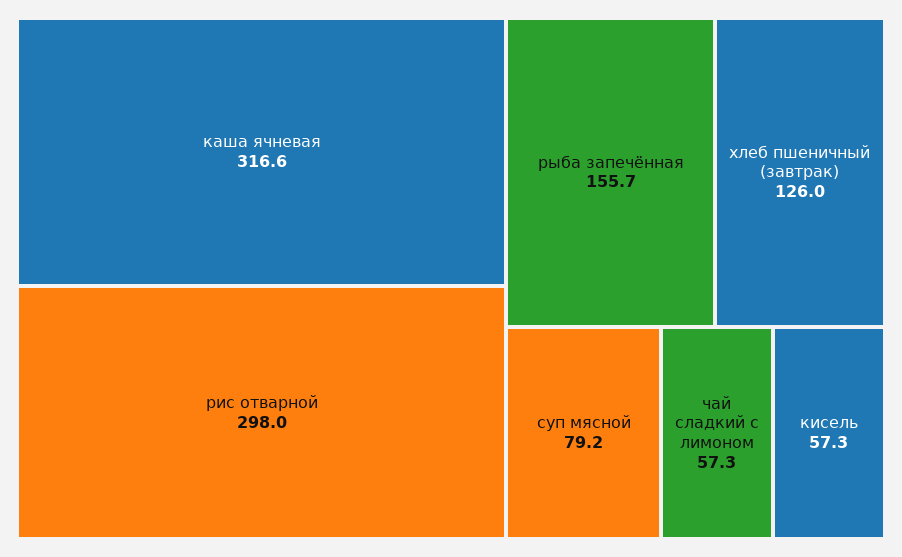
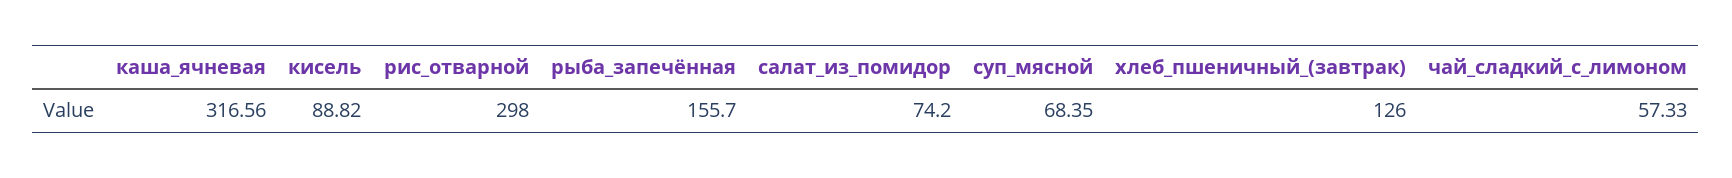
суп мясной: 79.2 -> 68.35
кисель: 57.3 -> 88.82
салат_из_помидор: none -> 74.2

